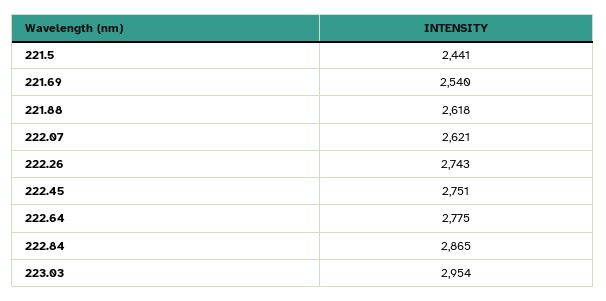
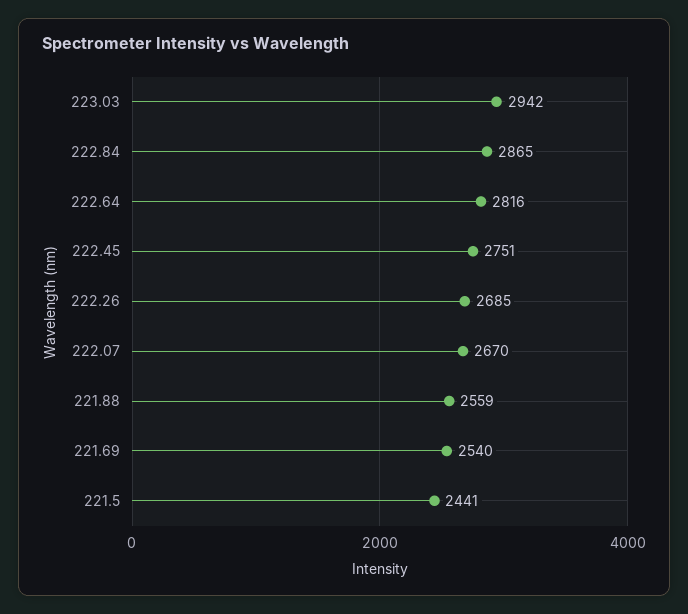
221.88: 2618 -> 2559
222.07: 2621 -> 2670
222.26: 2743 -> 2685
222.64: 2775 -> 2816
223.03: 2954 -> 2942

